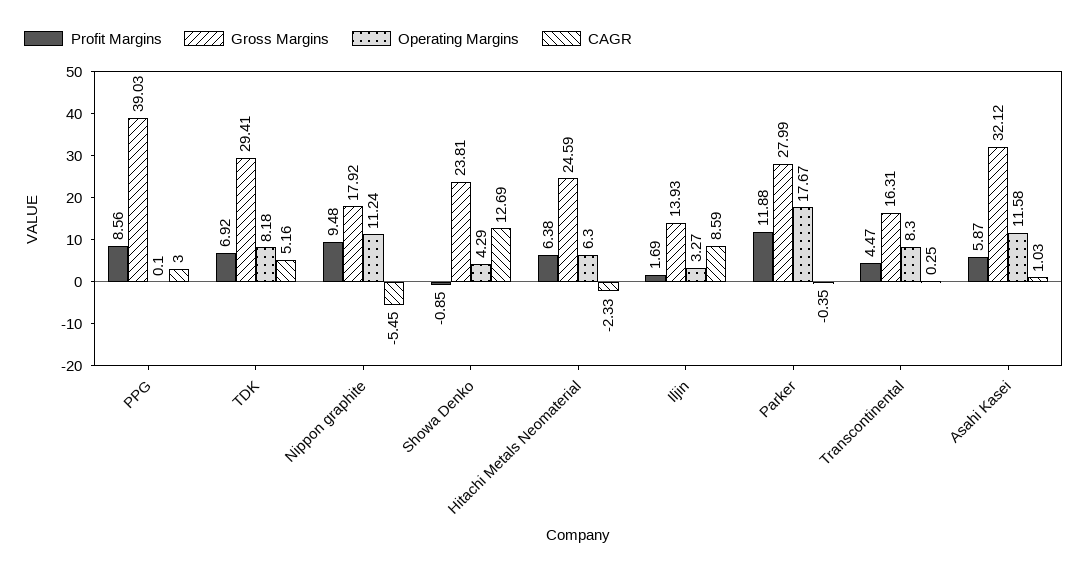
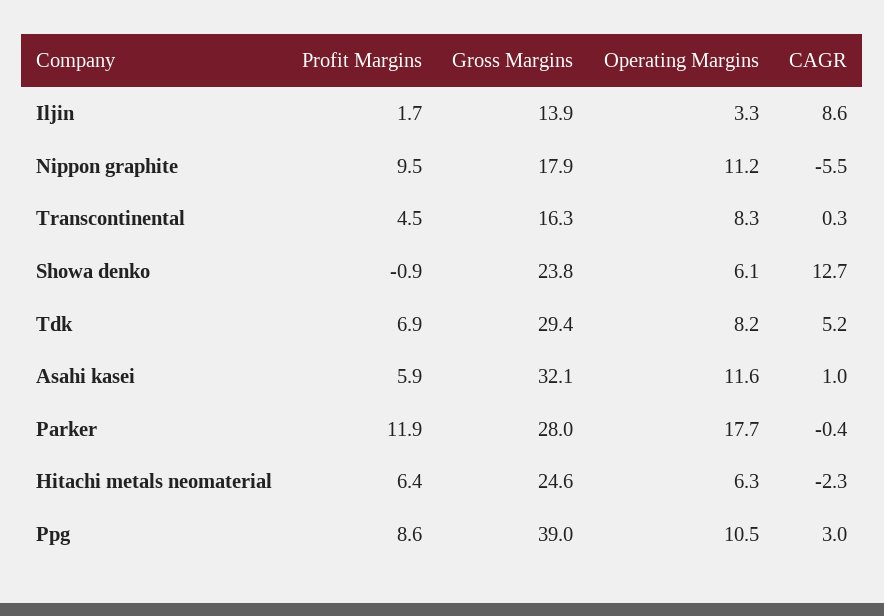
Operating Margins, PPG: 0.1 -> 10.5
Operating Margins, Showa Denko: 4.29 -> 6.1

